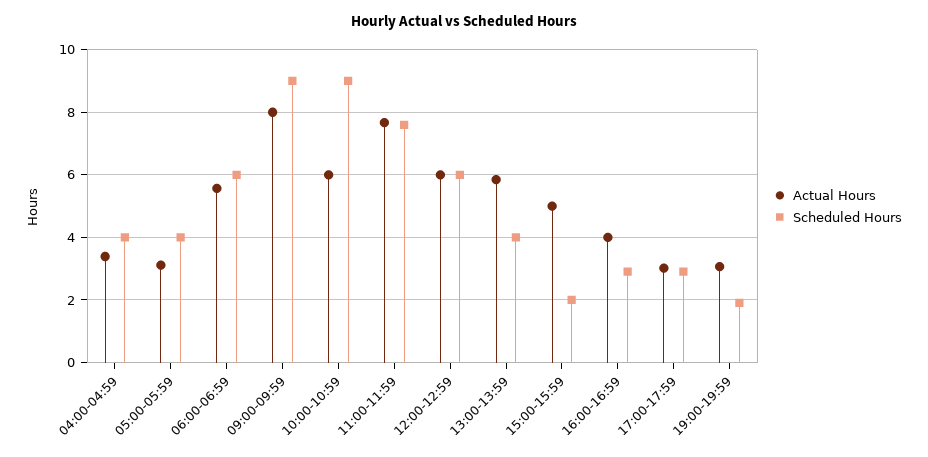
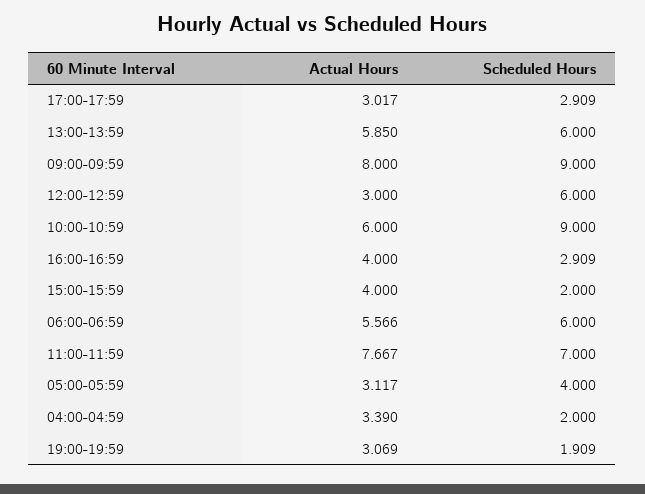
Scheduled Hours, 04:00-04:59: 4 -> 2
Scheduled Hours, 11:00-11:59: 7.6 -> 7
Actual Hours, 12:00-12:59: 6 -> 3
Scheduled Hours, 13:00-13:59: 4 -> 6
Actual Hours, 15:00-15:59: 5 -> 4

